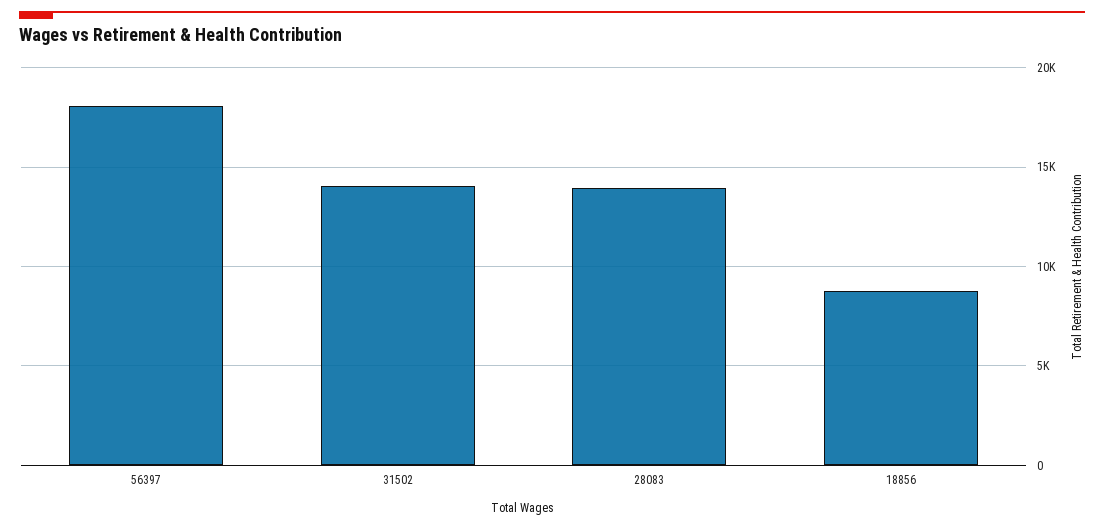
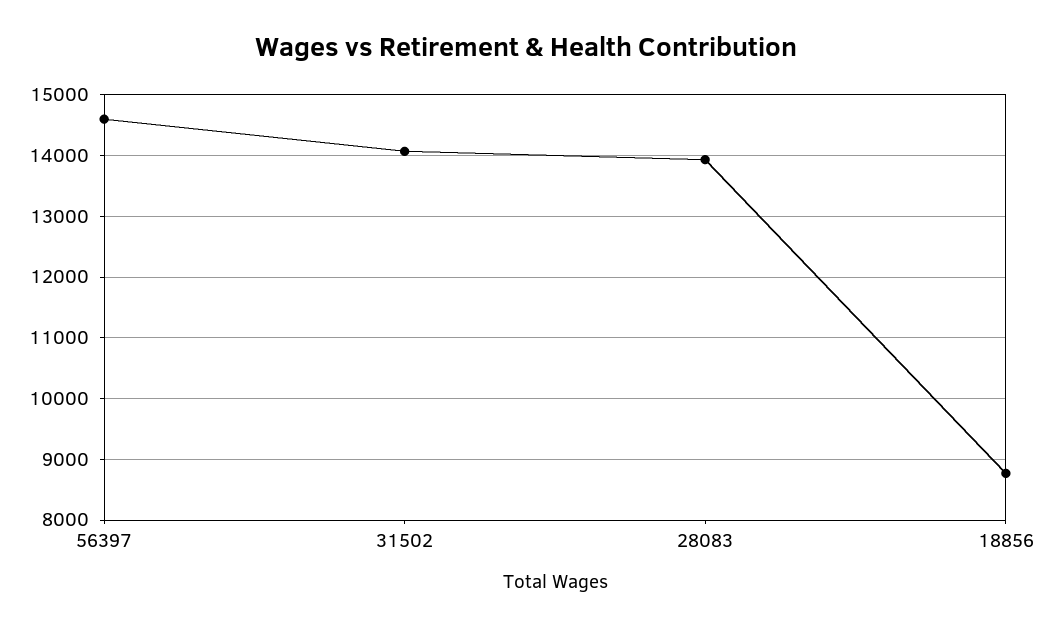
56397: 18000 -> 14600

